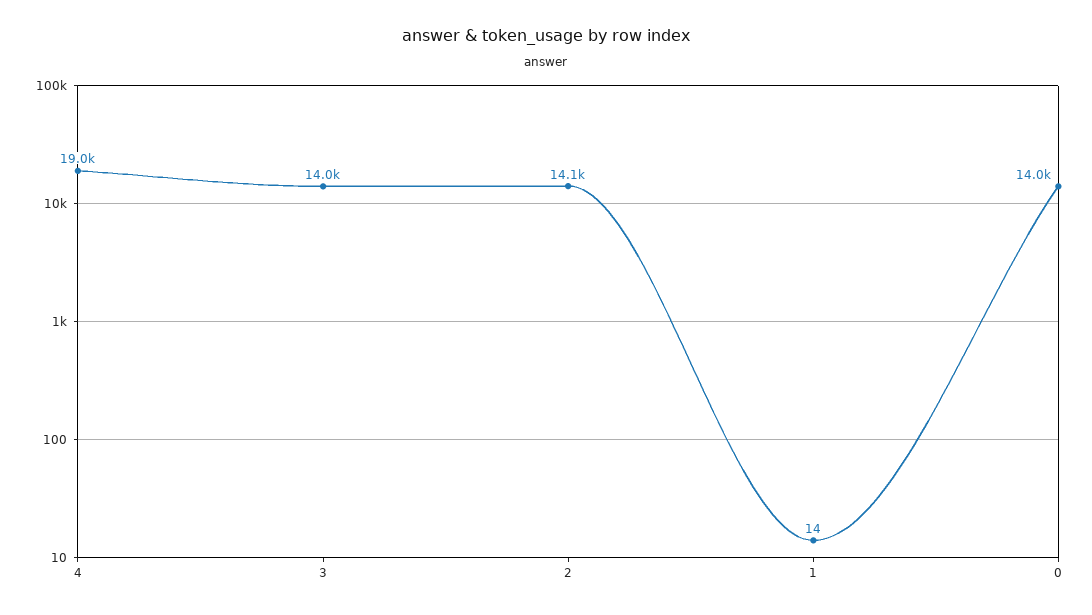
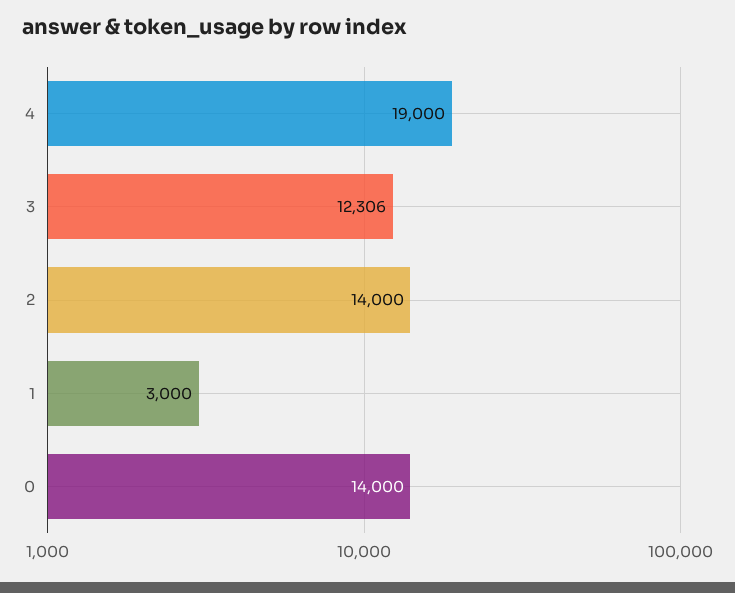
3: 14000 -> 12306
2: 14100 -> 14000
1: 14 -> 3000

